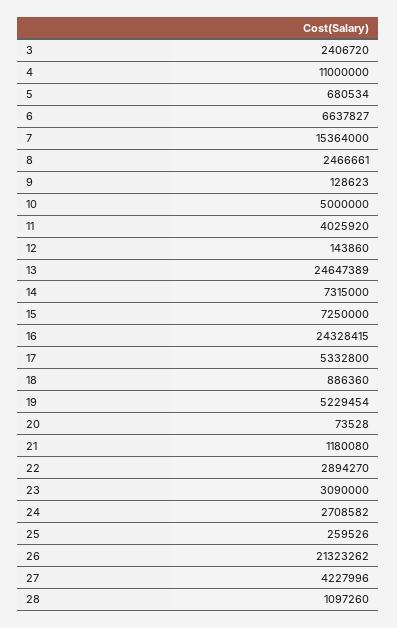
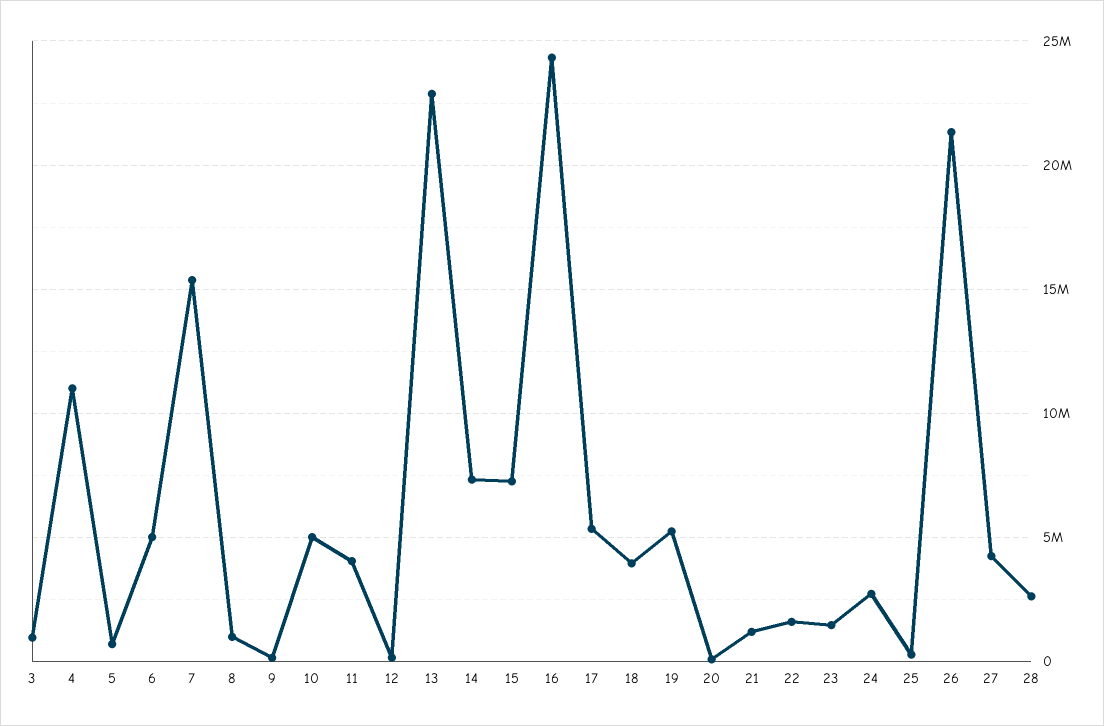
3: 2406720 -> 1000000
6: 6637827 -> 5000000
8: 2466661 -> 1000000
13: 24647389 -> 23000000
18: 886360 -> 4000000
22: 2894270 -> 1500000
23: 3090000 -> 1500000
28: 1097260 -> 2500000

